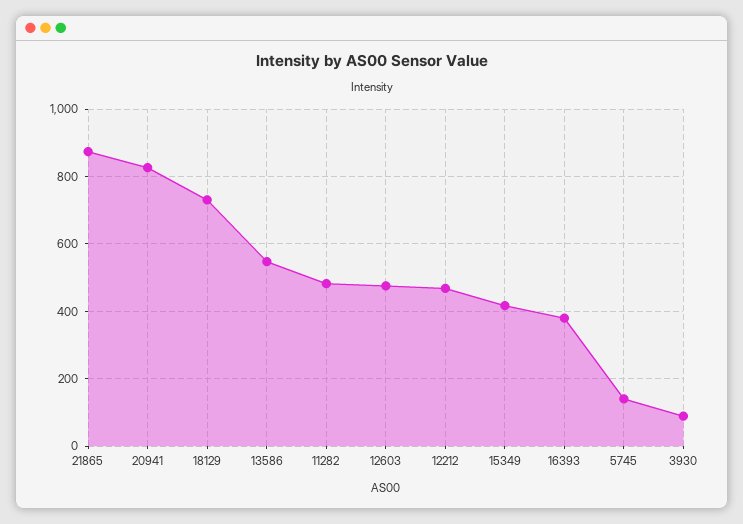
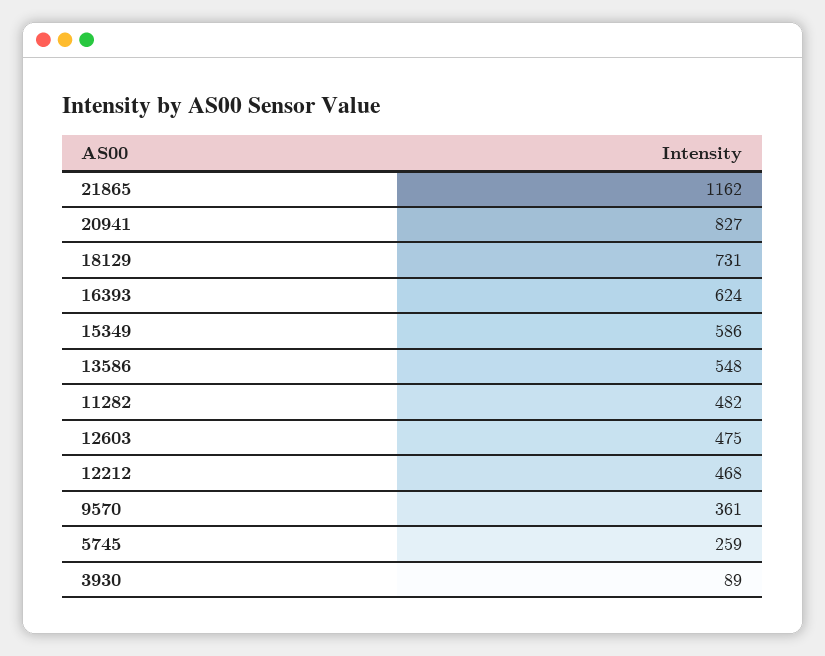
21865: 880 -> 1162
15349: 420 -> 586
16393: 380 -> 624
5745: 140 -> 259
9570: none -> 361

